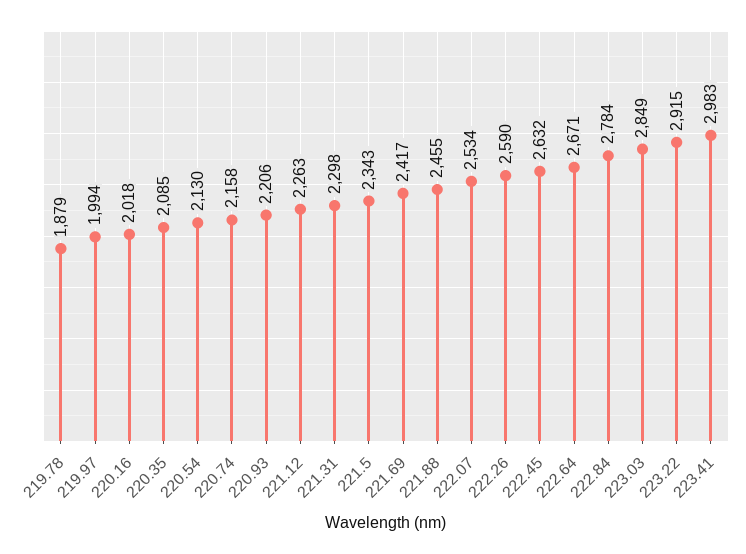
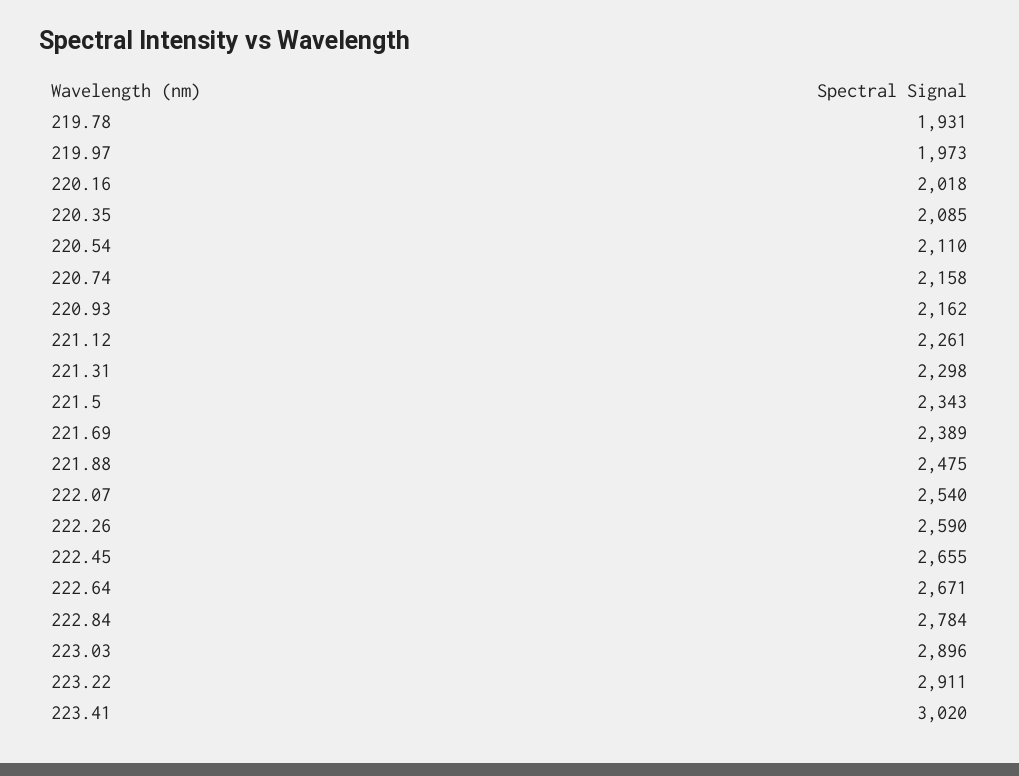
219.78: 1879 -> 1931
219.97: 1994 -> 1973
220.54: 2130 -> 2110
220.93: 2206 -> 2162
221.12: 2263 -> 2261
221.69: 2417 -> 2389
221.88: 2455 -> 2475
222.07: 2534 -> 2540
222.45: 2632 -> 2655
223.03: 2849 -> 2896
223.22: 2915 -> 2911
223.41: 2983 -> 3020

